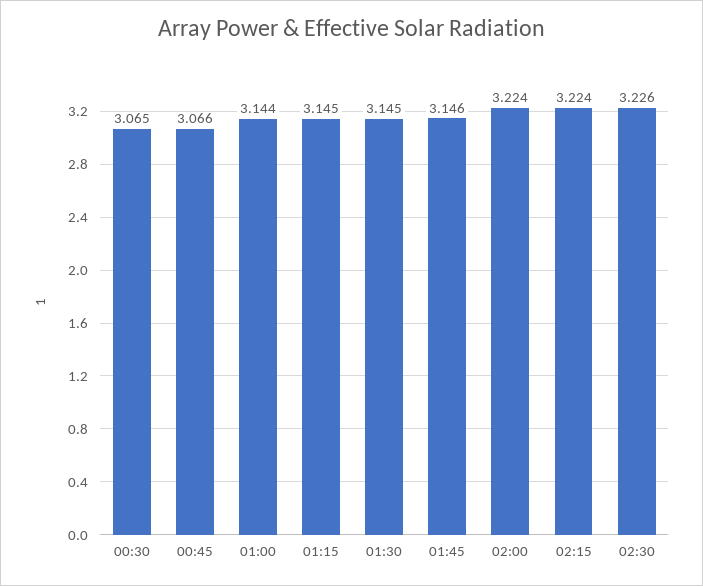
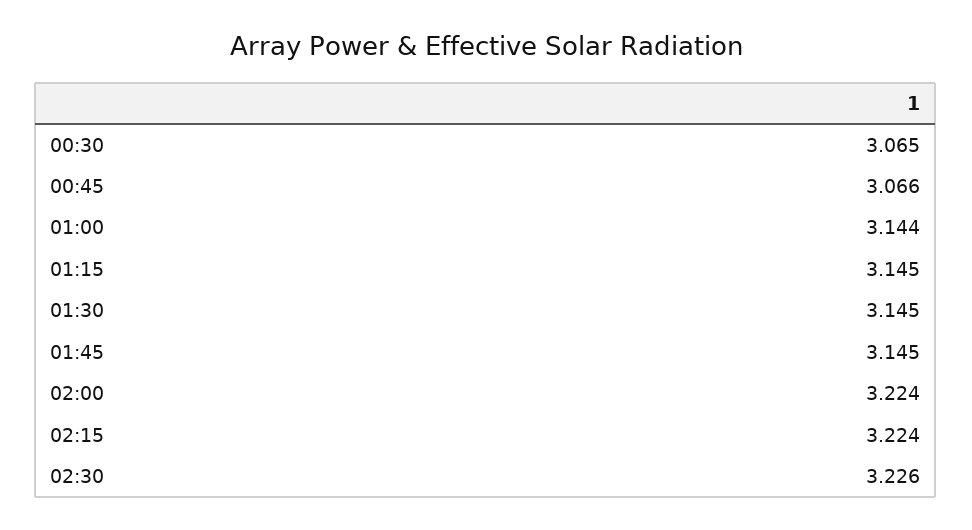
01:45: 3.146 -> 3.145

